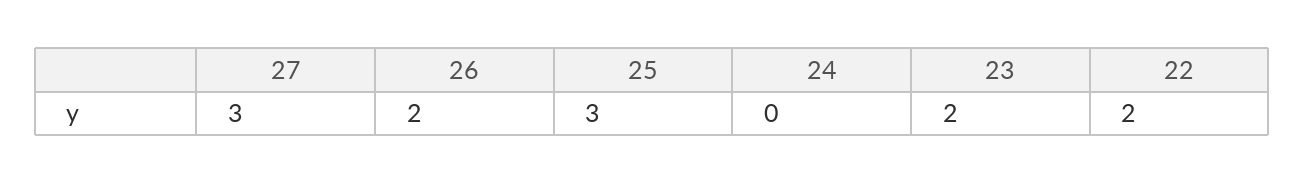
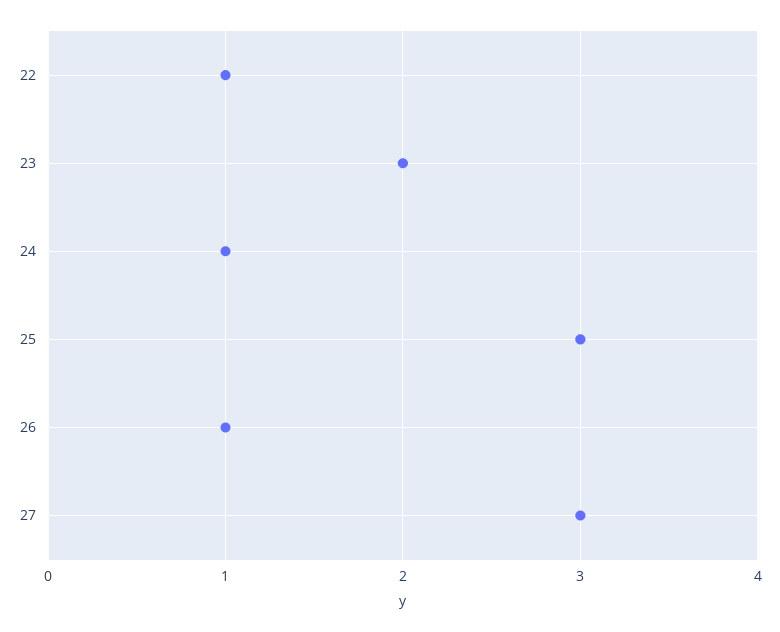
26: 2 -> 1
24: 0 -> 1
22: 2 -> 1

